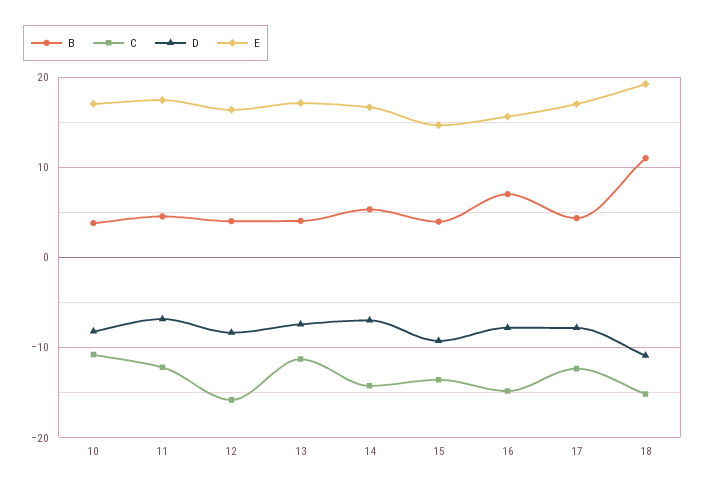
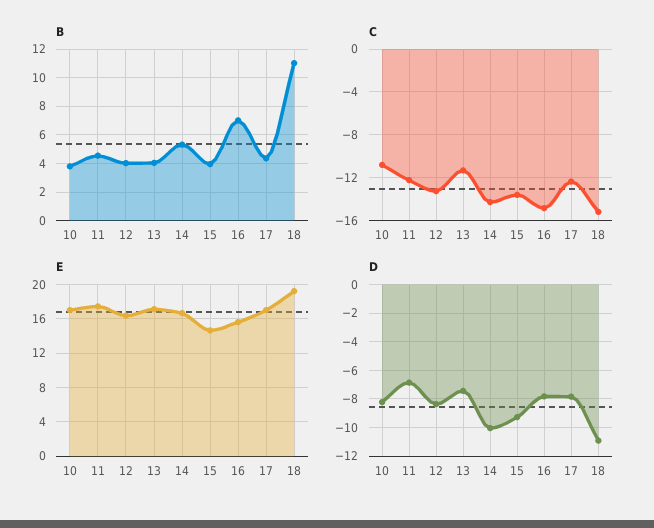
C, 12: -16 -> -13
D, 14: -7 -> -10

